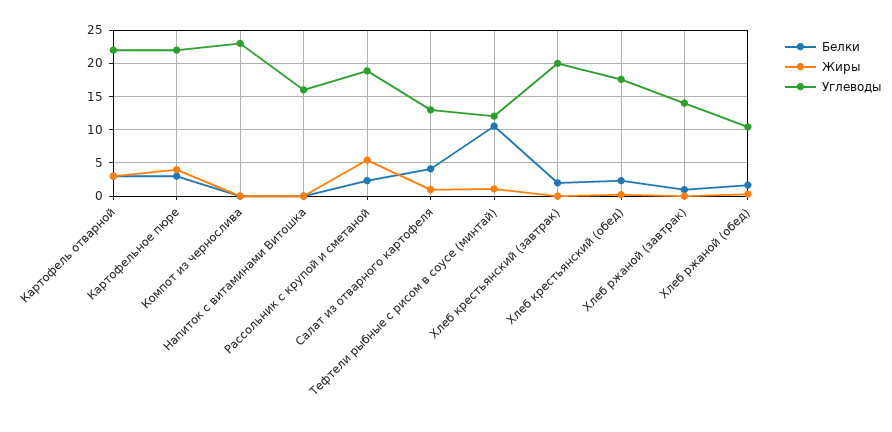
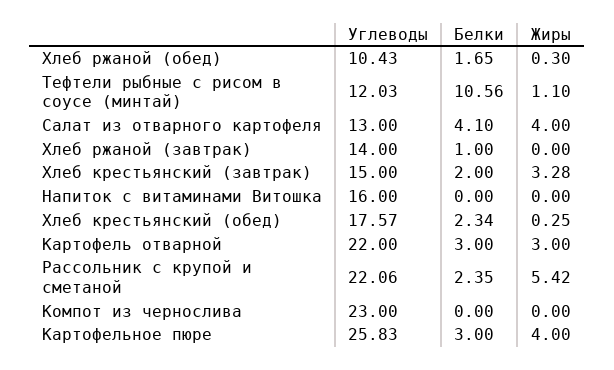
Углеводы, Картофельное пюре: 22 -> 25.83
Углеводы, Рассольник с крупой и сметаной: 19 -> 22.06
Жиры, Салат из отварного картофеля: 1 -> 4
Жиры, Хлеб крестьянский (завтрак): 0 -> 3.28
Углеводы, Хлеб крестьянский (завтрак): 20 -> 15

